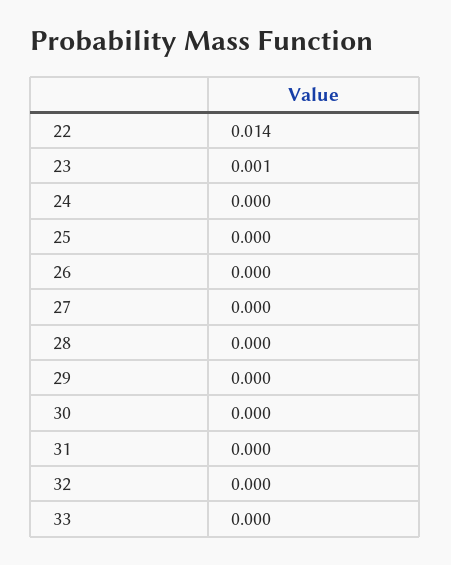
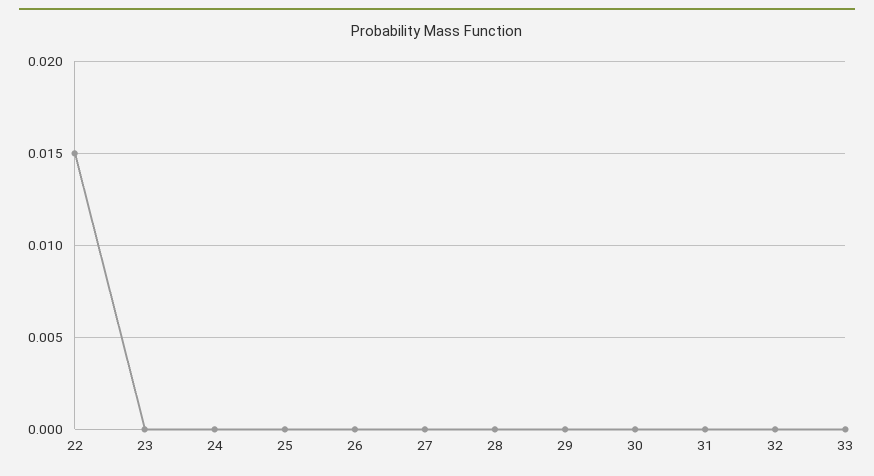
22: 0.014 -> 0.015
23: 0.001 -> 0

